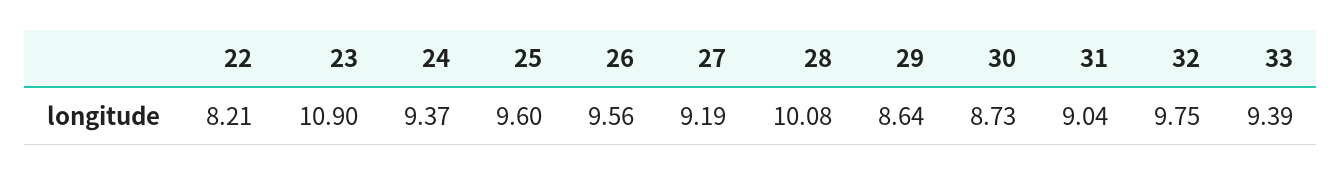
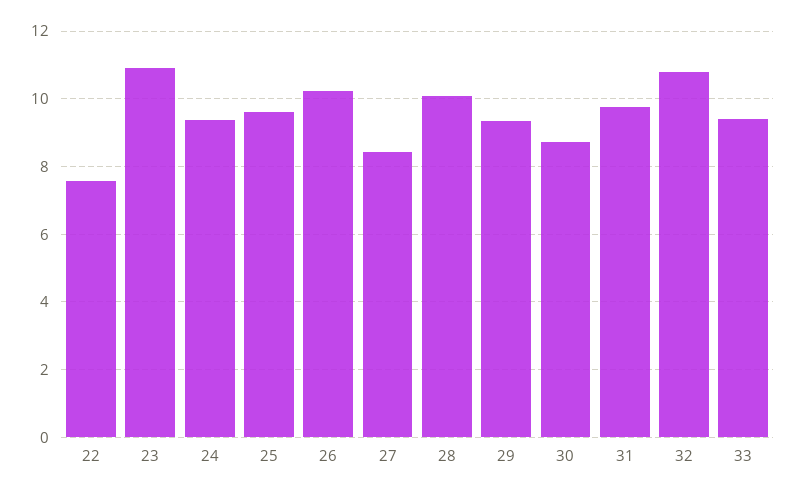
22: 8.21 -> 7.6
26: 9.56 -> 10.2
27: 9.19 -> 8.4
29: 8.64 -> 9.4
31: 9.04 -> 9.8
32: 9.75 -> 10.8

